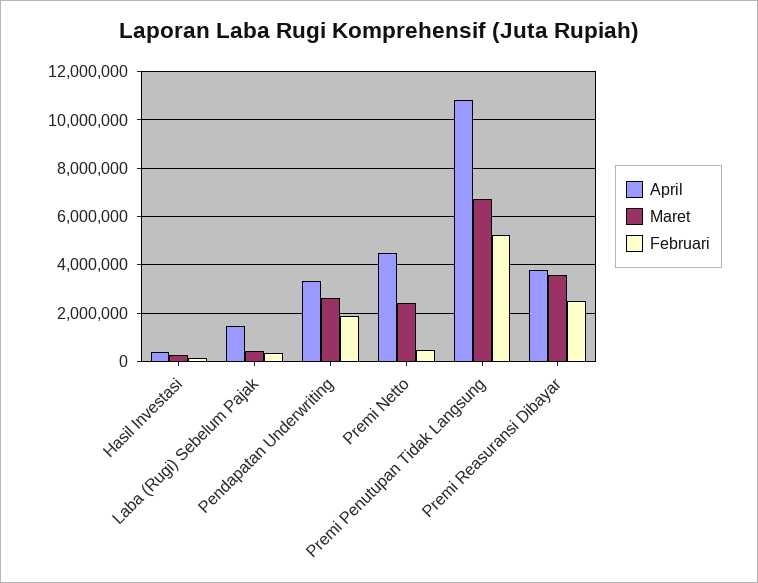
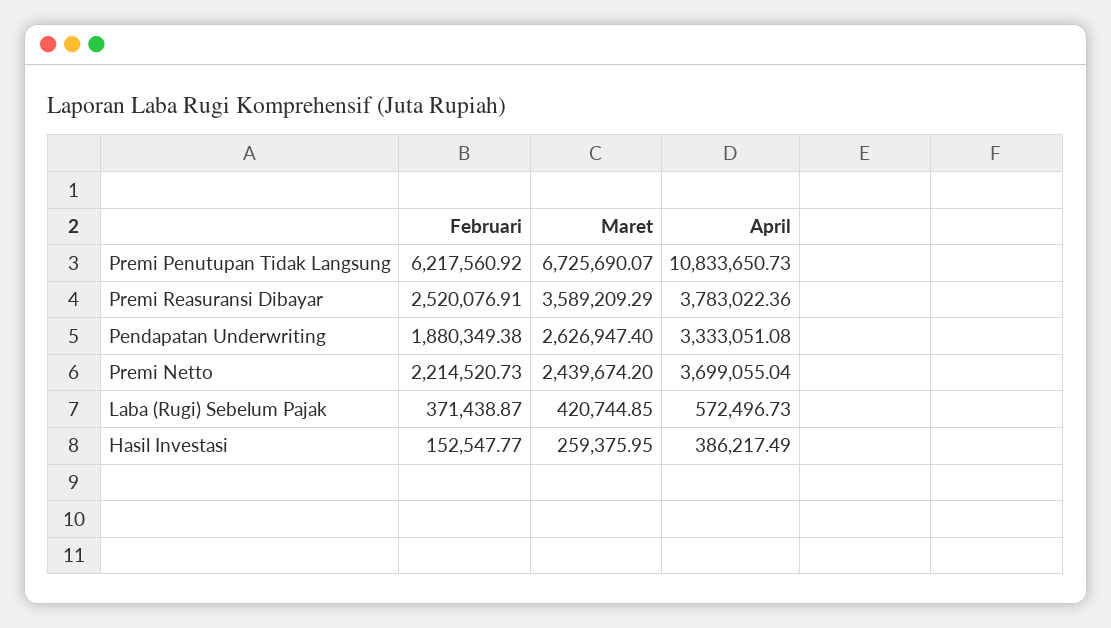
April, Laba (Rugi) Sebelum Pajak: 1500000 -> 572496.73
April, Premi Netto: 4500000 -> 3699055.04
Februari, Premi Netto: 500000 -> 2214520.73
Februari, Premi Penutupan Tidak Langsung: 5250000 -> 6217560.92

